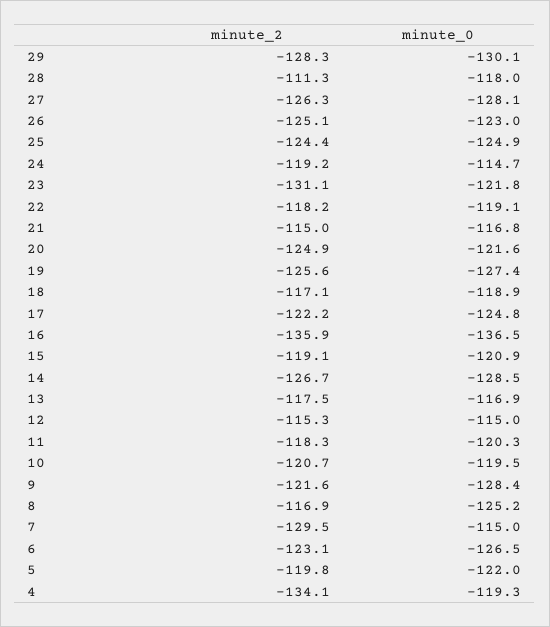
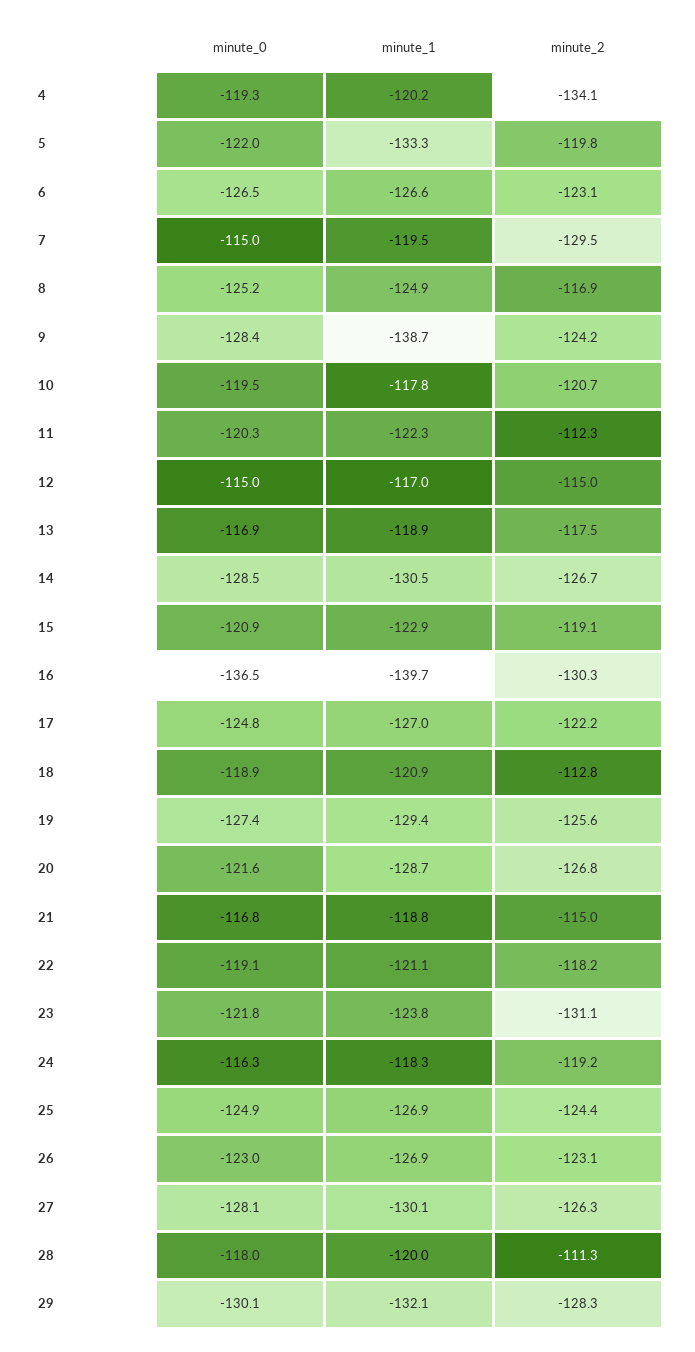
minute_2, 26: -125.1 -> -123.1
minute_0, 24: -114.7 -> -116.3
minute_2, 20: -124.9 -> -126.8
minute_2, 18: -117.1 -> -112.8
minute_2, 16: -135.9 -> -130.3
minute_2, 12: -115.3 -> -115
minute_2, 11: -118.3 -> -112.3
minute_2, 9: -121.6 -> -124.2
minute_1, 4: none -> -120.2
minute_1, 5: none -> -133.3
minute_1, 6: none -> -126.6
minute_1, 7: none -> -119.5
minute_1, 8: none -> -124.9
minute_1, 9: none -> -138.7
minute_1, 10: none -> -117.8
minute_1, 11: none -> -122.3
minute_1, 12: none -> -117
minute_1, 13: none -> -118.9
minute_1, 14: none -> -130.5
minute_1, 15: none -> -122.9
minute_1, 16: none -> -139.7
minute_1, 17: none -> -127
minute_1, 18: none -> -120.9
minute_1, 19: none -> -129.4
minute_1, 20: none -> -128.7
minute_1, 21: none -> -118.8
minute_1, 22: none -> -121.1
minute_1, 23: none -> -123.8
minute_1, 24: none -> -118.3
minute_1, 25: none -> -126.9
minute_1, 26: none -> -126.9
minute_1, 27: none -> -130.1
minute_1, 28: none -> -120
minute_1, 29: none -> -132.1

